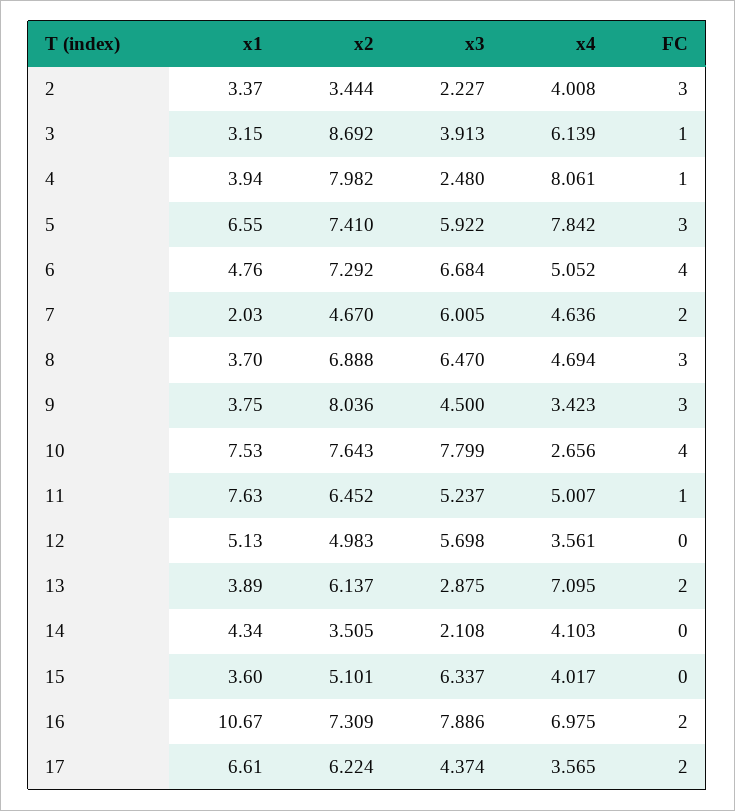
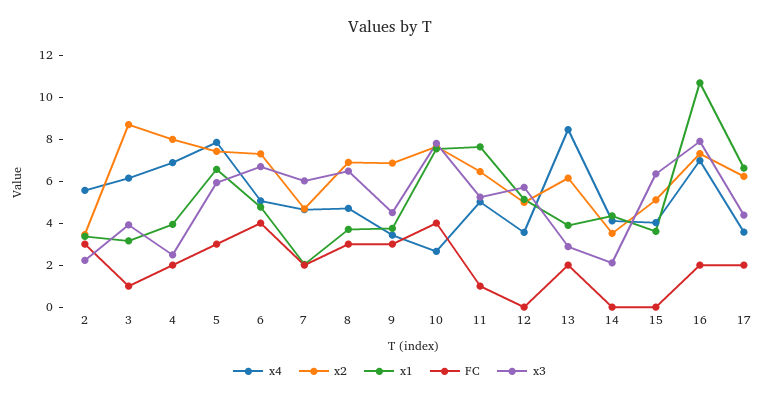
x4, 2: 4.008 -> 5.5
x4, 4: 8.061 -> 7
FC, 4: 1 -> 2
x2, 9: 8.036 -> 7
x4, 13: 7.095 -> 8.5

